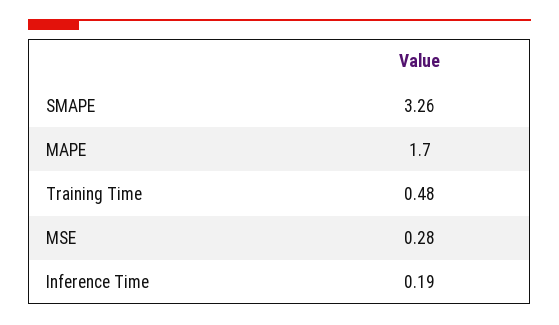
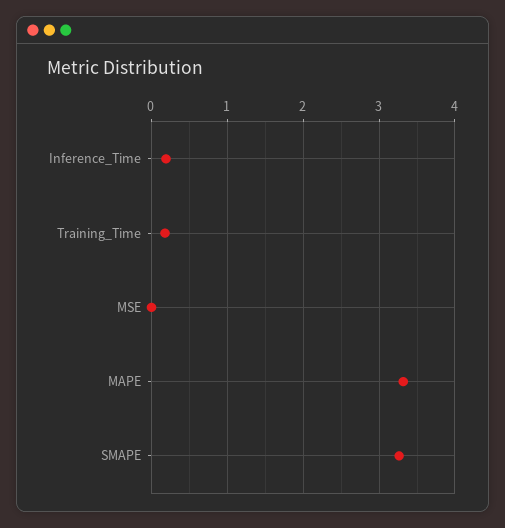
MAPE: 1.7 -> 3.3
Training Time: 0.48 -> 0.2
MSE: 0.28 -> 0

